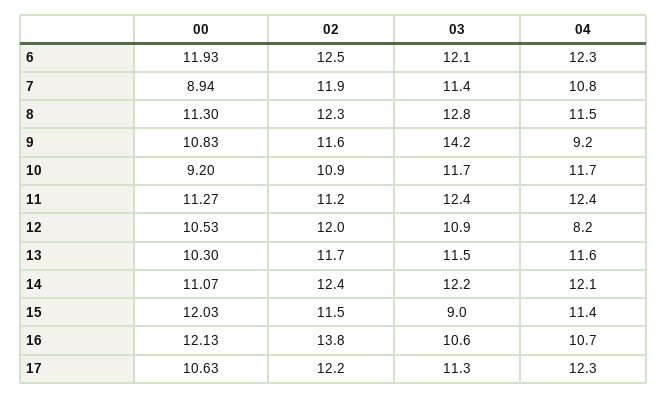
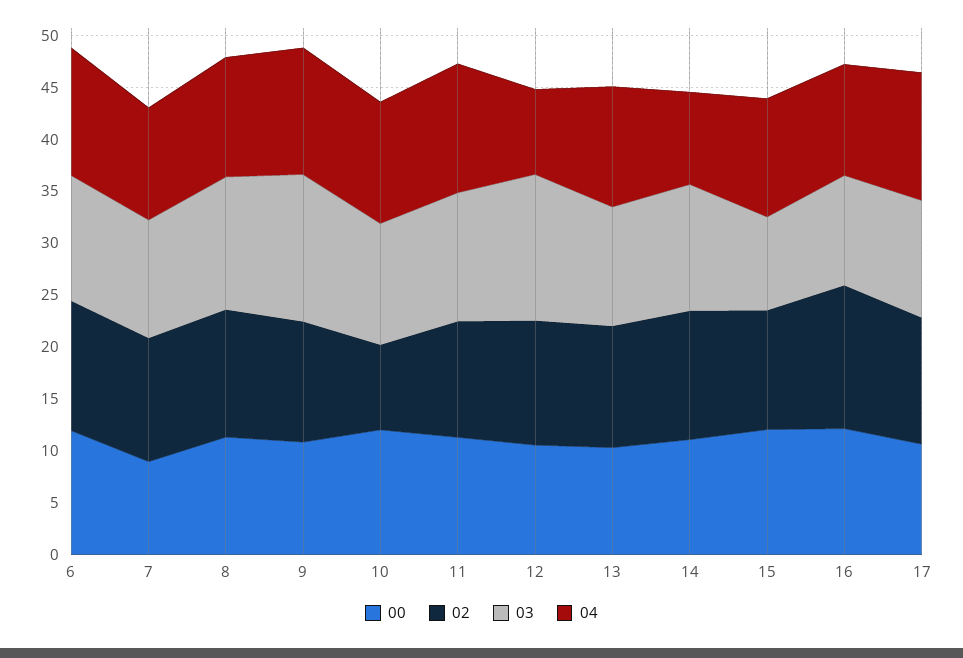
04, 9: 9.2 -> 12
00, 10: 9.2 -> 12
02, 10: 10.9 -> 8
03, 12: 10.9 -> 14
04, 14: 12.1 -> 9

